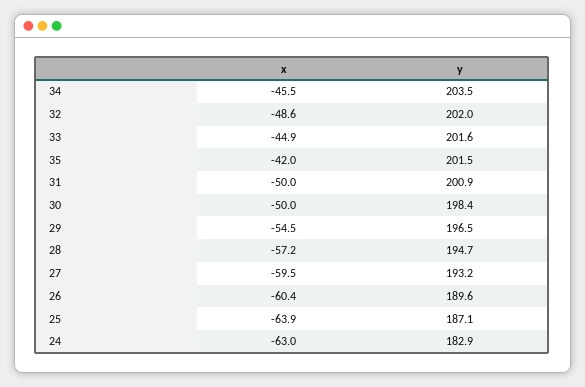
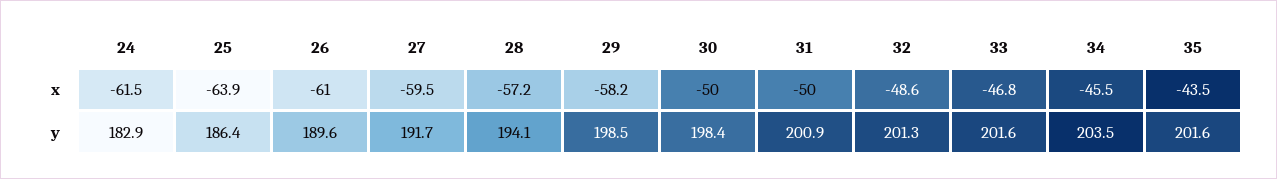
y, 32: 202 -> 201.3
x, 33: -44.9 -> -46.8
x, 35: -42 -> -43.5
y, 35: 201.5 -> 201.6
x, 29: -54.5 -> -58.2
y, 29: 196.5 -> 198.5
y, 28: 194.7 -> 194.1
y, 27: 193.2 -> 191.7
x, 26: -60.4 -> -61
y, 25: 187.1 -> 186.4
x, 24: -63 -> -61.5

